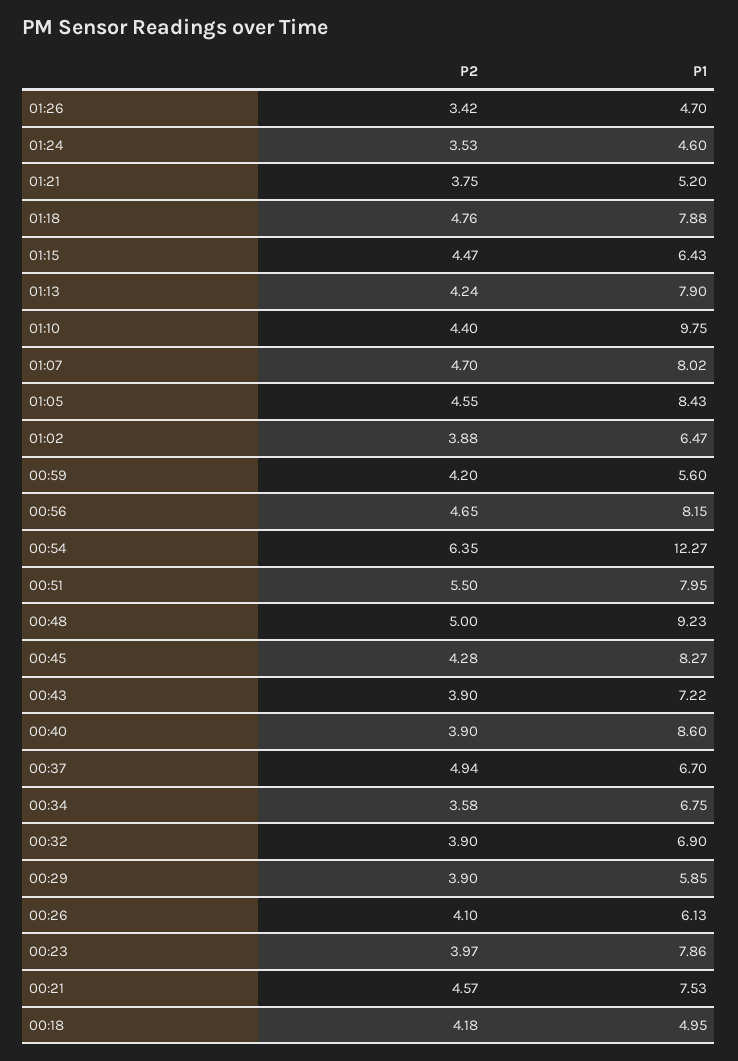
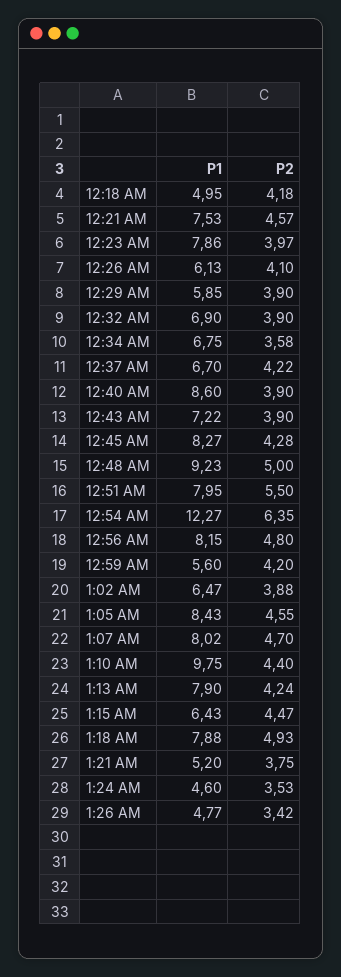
P1, 01:26: 4.7 -> 4.77
P2, 01:18: 4.76 -> 4.93
P2, 00:56: 4.65 -> 4.8
P2, 00:37: 4.94 -> 4.22

